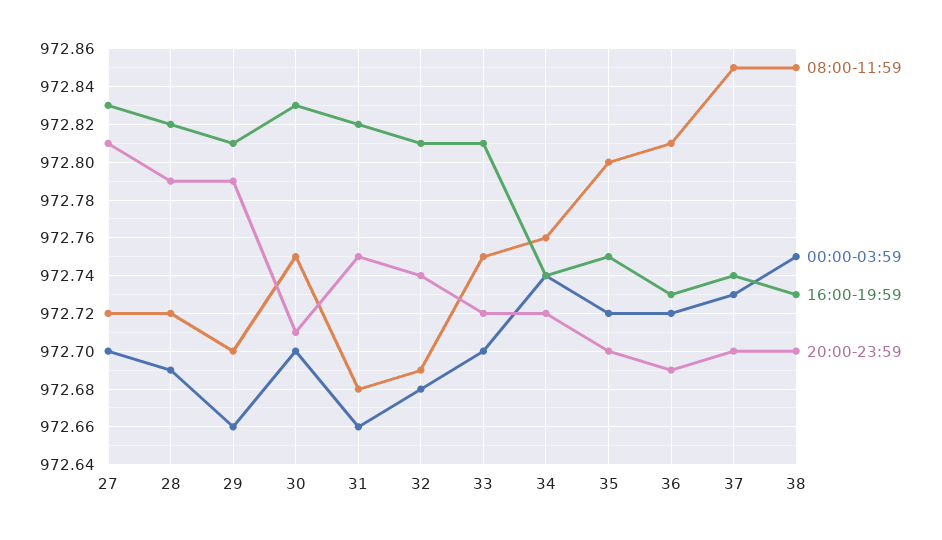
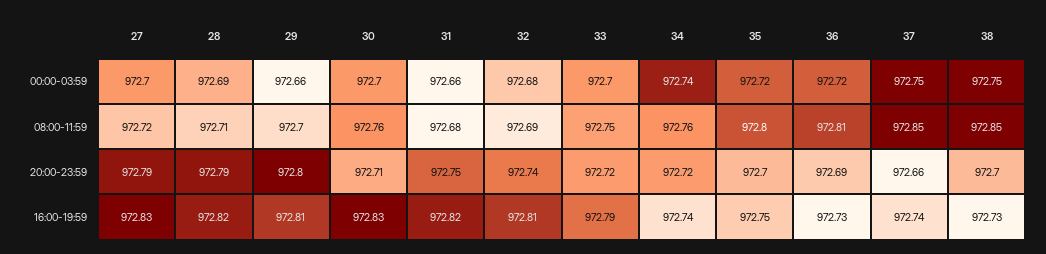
20:00-23:59, 27: 972.81 -> 972.79
08:00-11:59, 28: 972.72 -> 972.71
20:00-23:59, 29: 972.79 -> 972.8
08:00-11:59, 30: 972.75 -> 972.76
16:00-19:59, 33: 972.81 -> 972.79
00:00-03:59, 37: 972.73 -> 972.75
20:00-23:59, 37: 972.7 -> 972.66

